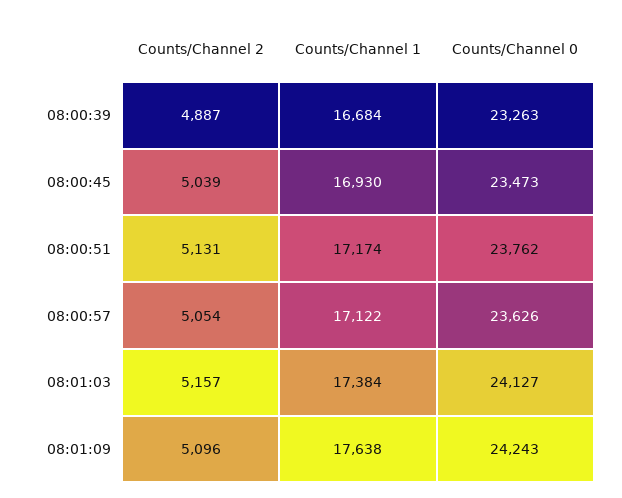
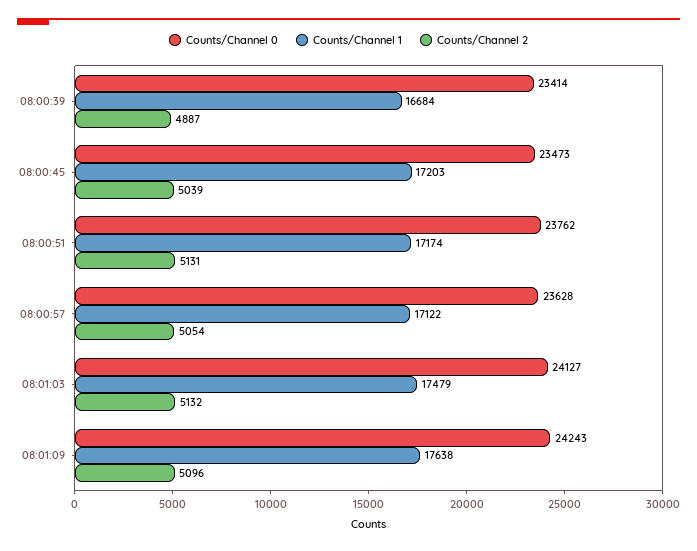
Counts/Channel 0, 08:00:39: 23263 -> 23414
Counts/Channel 1, 08:00:45: 16930 -> 17203
Counts/Channel 0, 08:00:57: 23626 -> 23628
Counts/Channel 2, 08:01:03: 5157 -> 5132
Counts/Channel 1, 08:01:03: 17384 -> 17479

